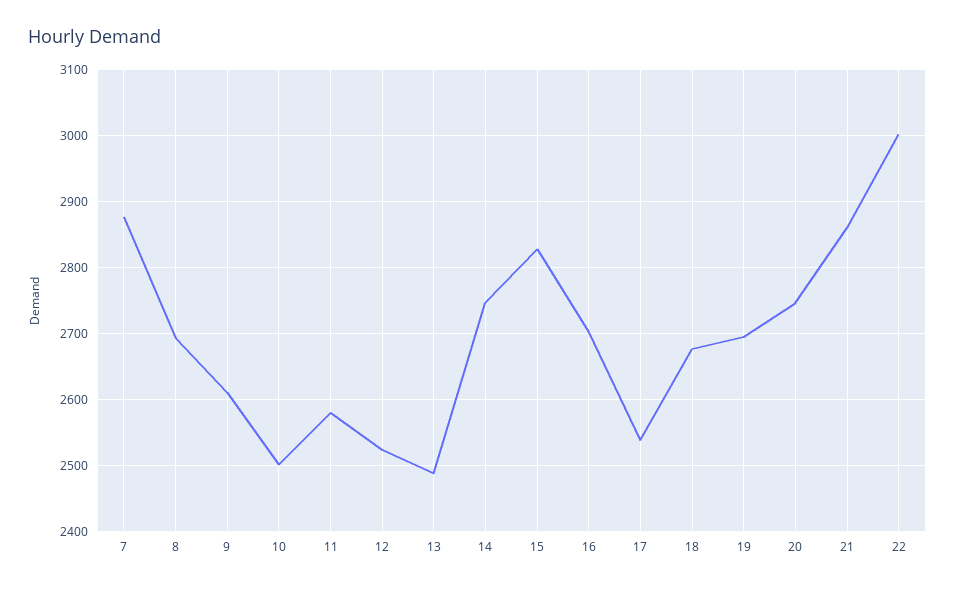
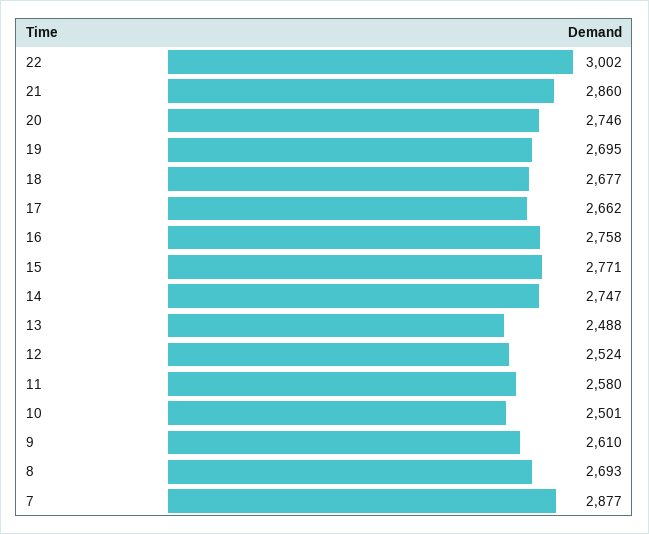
15: 2830 -> 2771
16: 2700 -> 2758
17: 2540 -> 2662

